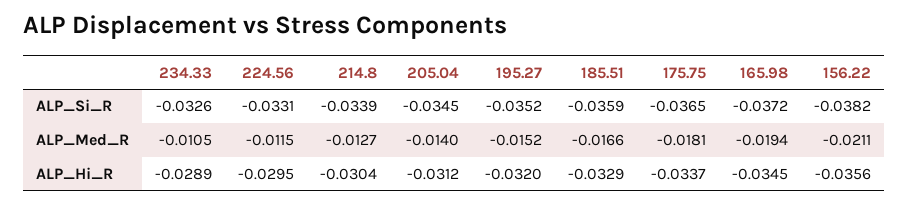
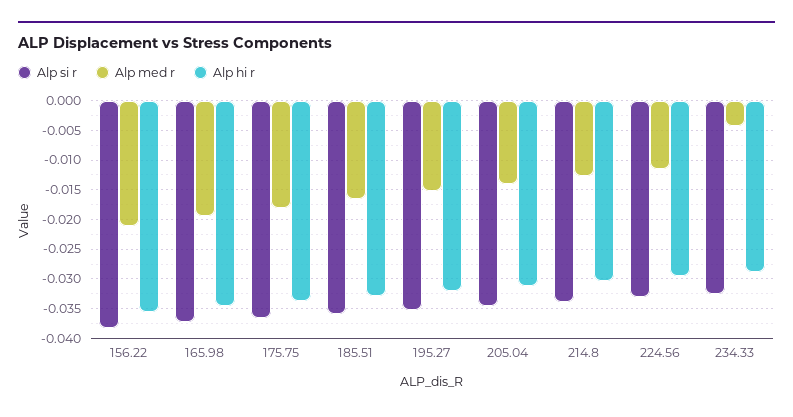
ALP_Med_R, 234.33: -0.0105 -> -0.005

